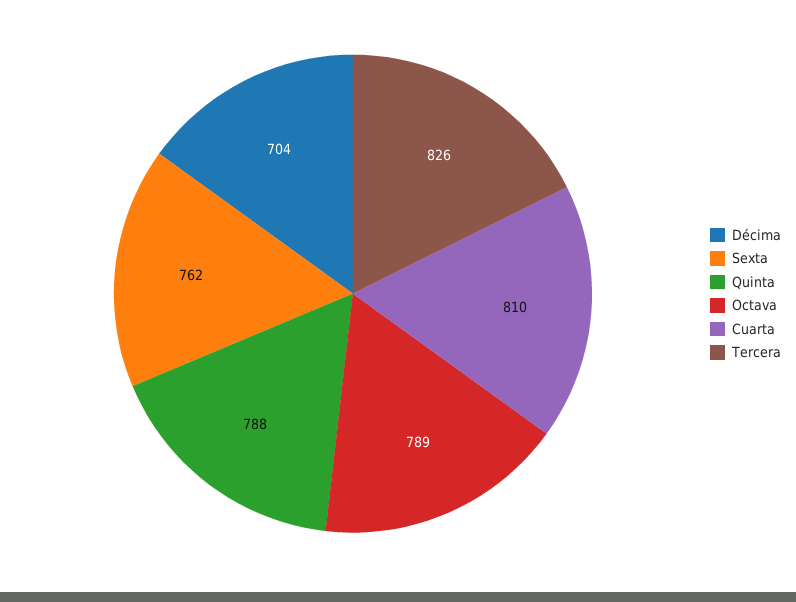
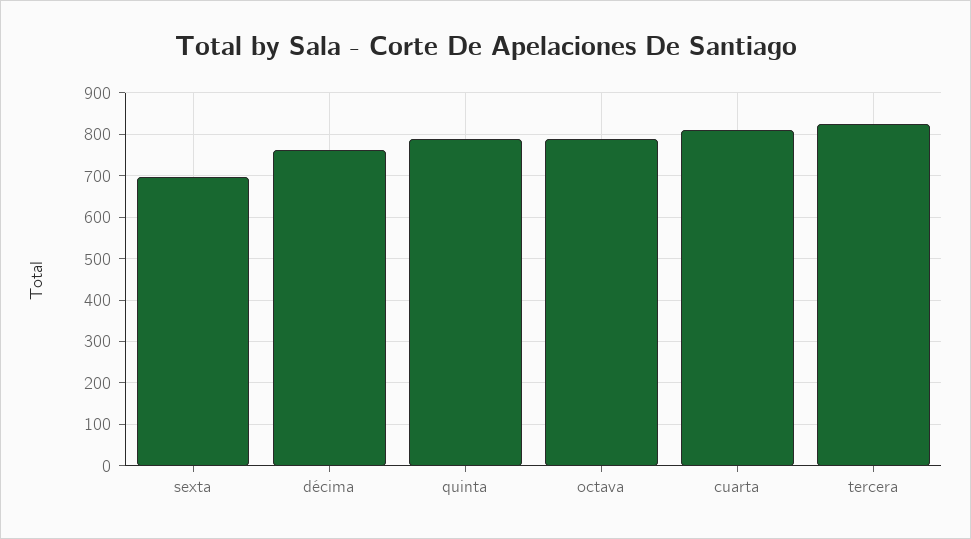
Décima: 704 -> 760
Sexta: 762 -> 700

